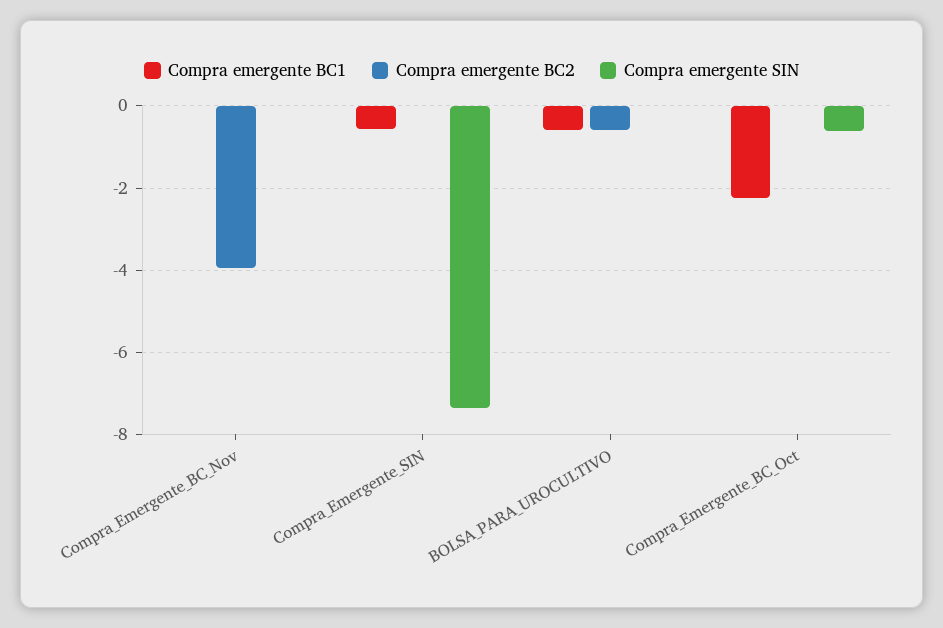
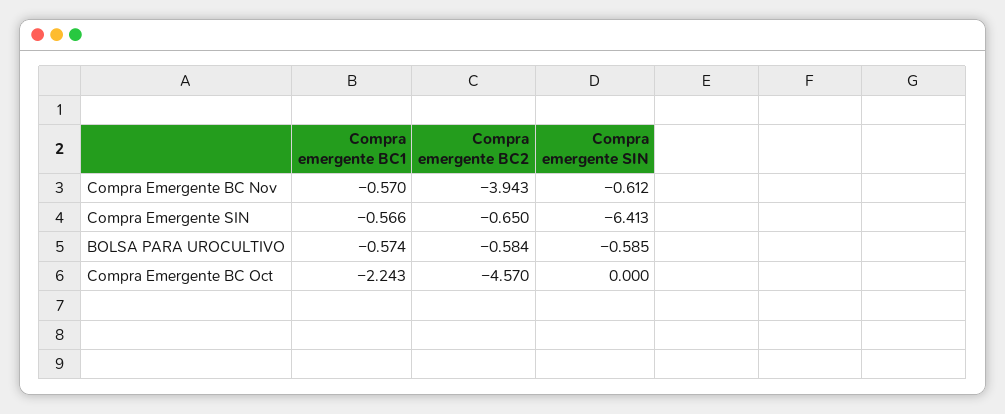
Compra emergente BC1, Compra_Emergente_BC_Nov: 0 -> -0.57
Compra emergente SIN, Compra_Emergente_BC_Nov: 0 -> -0.612
Compra emergente BC2, Compra_Emergente_SIN: 0 -> -0.65
Compra emergente SIN, Compra_Emergente_SIN: -7.4 -> -6.413
Compra emergente SIN, BOLSA_PARA_UROCULTIVO: 0 -> -0.585
Compra emergente BC2, Compra_Emergente_BC_Oct: 0 -> -4.57
Compra emergente SIN, Compra_Emergente_BC_Oct: -0.6 -> 0

